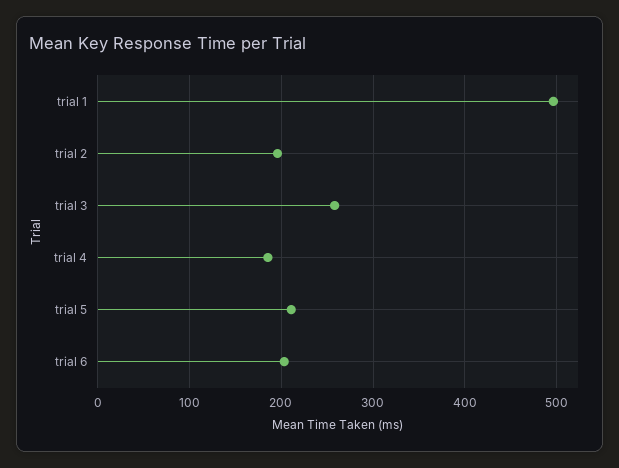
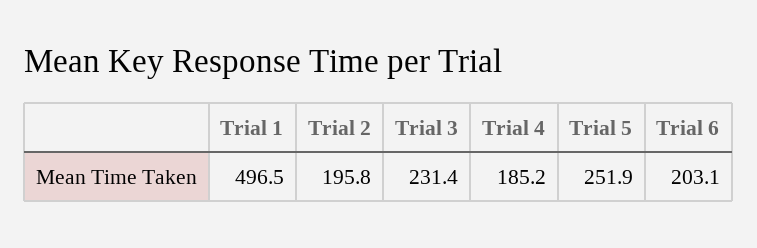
trial 3: 260 -> 231.4
trial 5: 210 -> 251.9

